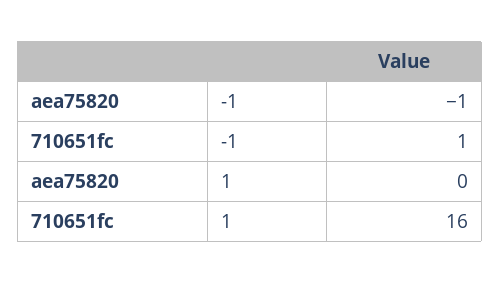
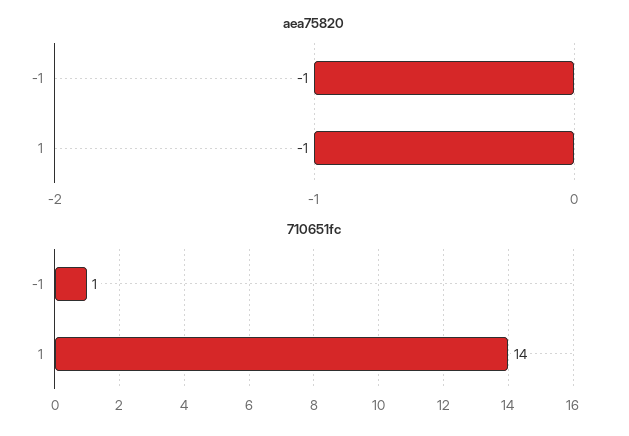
aea75820, 1: 0 -> -1
710651fc, 1: 16 -> 14

